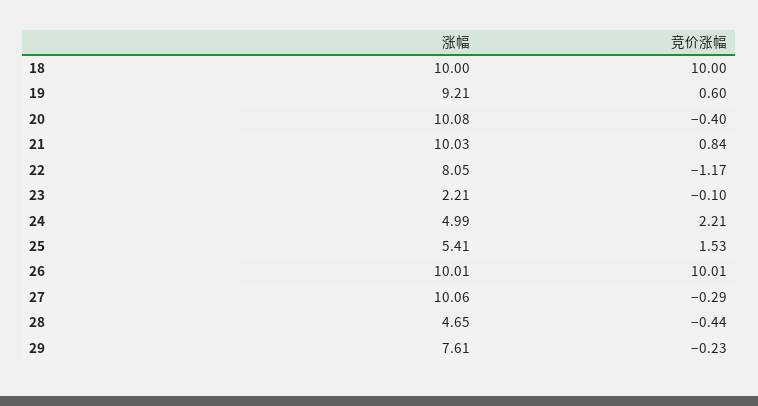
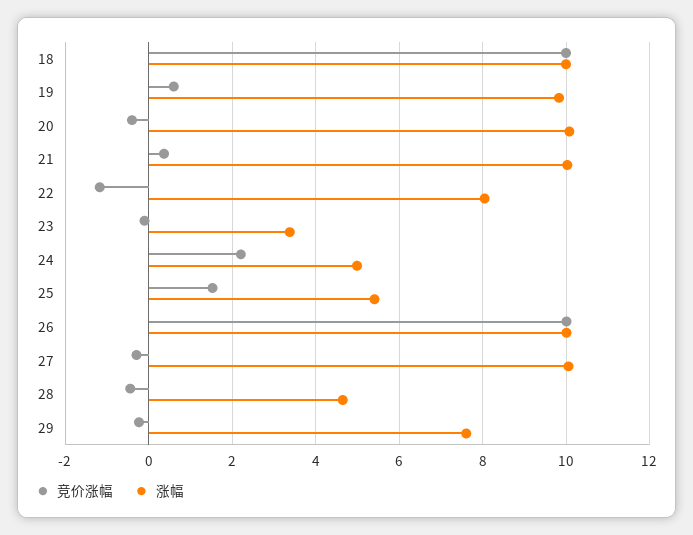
涨幅, 19: 9.21 -> 9.8
竞价涨幅, 21: 0.84 -> 0.4
涨幅, 23: 2.21 -> 3.4

